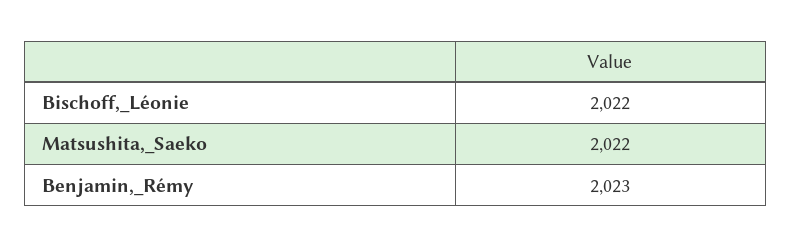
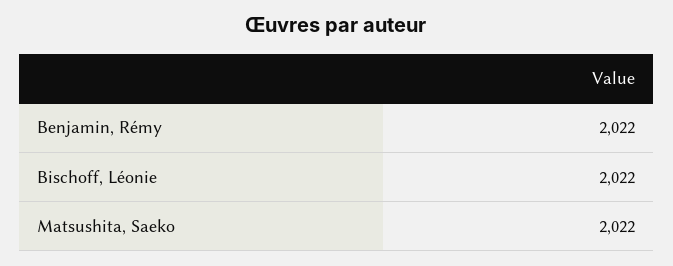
Benjamin,_Rémy: 2023 -> 2022

